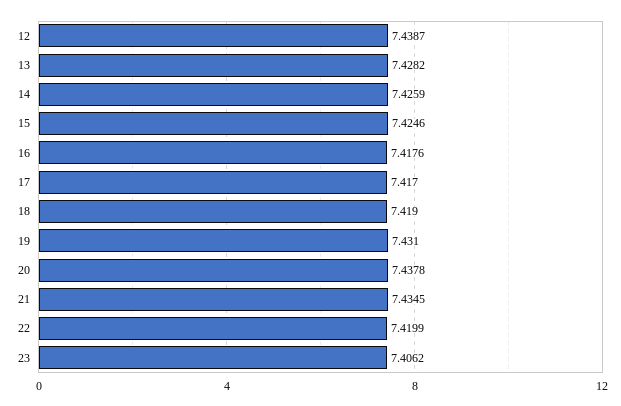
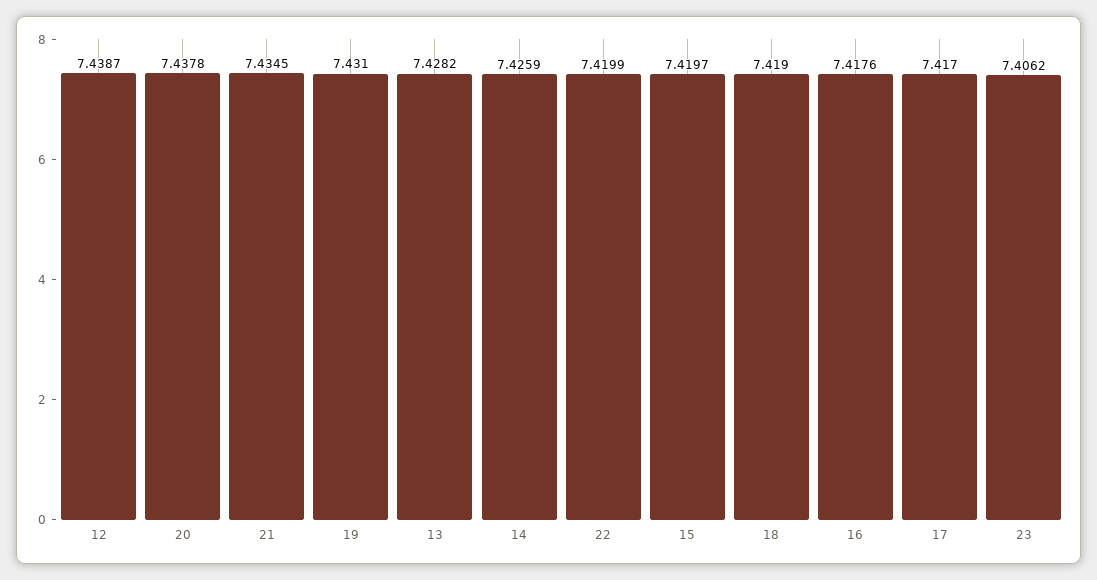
15: 7.4246 -> 7.4197

